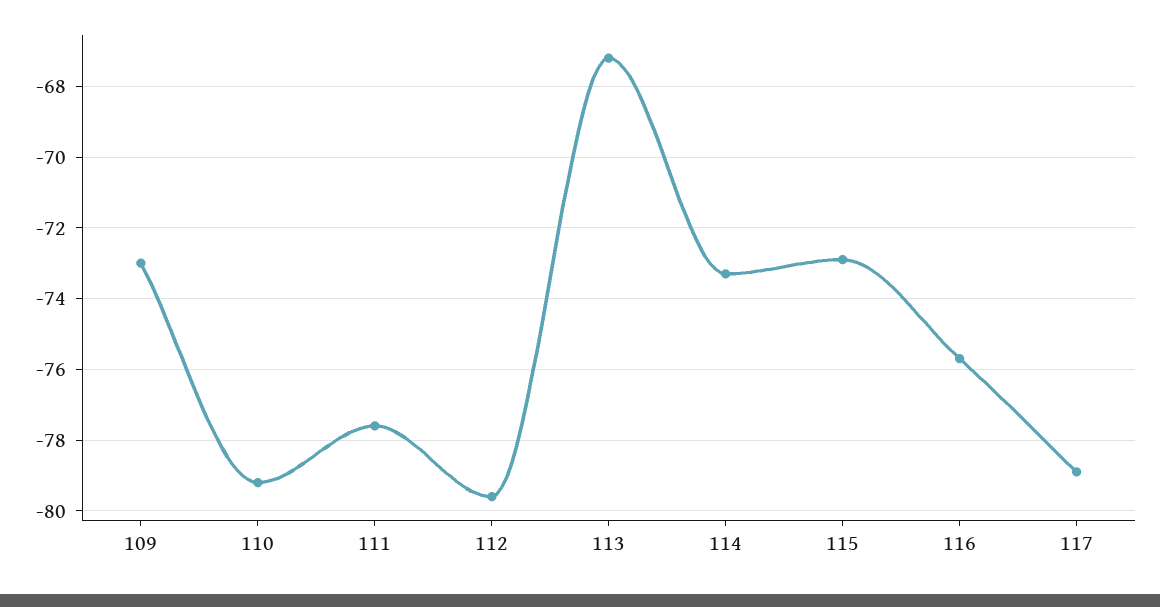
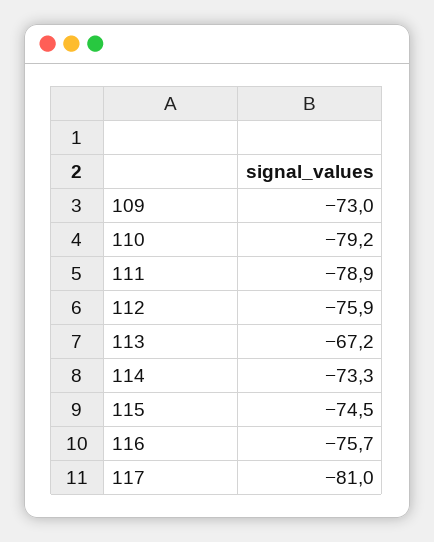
111: -77.5 -> -78.9
112: -79.5 -> -75.9
115: -73 -> -74.5
117: -79 -> -81

